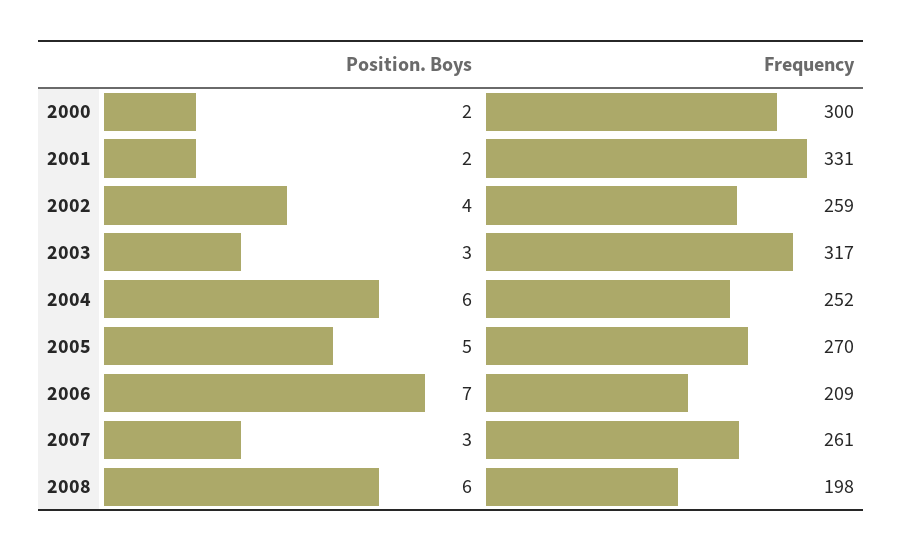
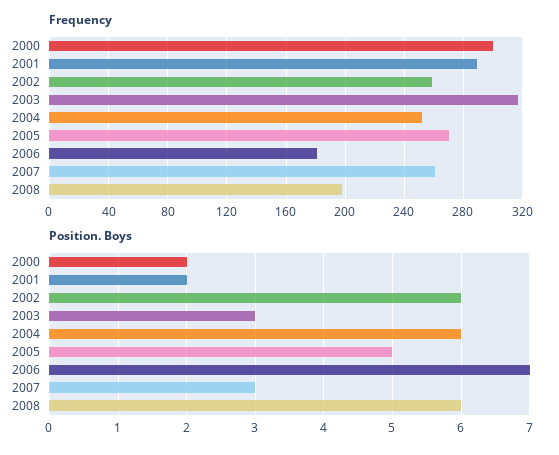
Frequency, 2001: 331 -> 290
Position. Boys, 2002: 4 -> 6
Frequency, 2006: 209 -> 180

